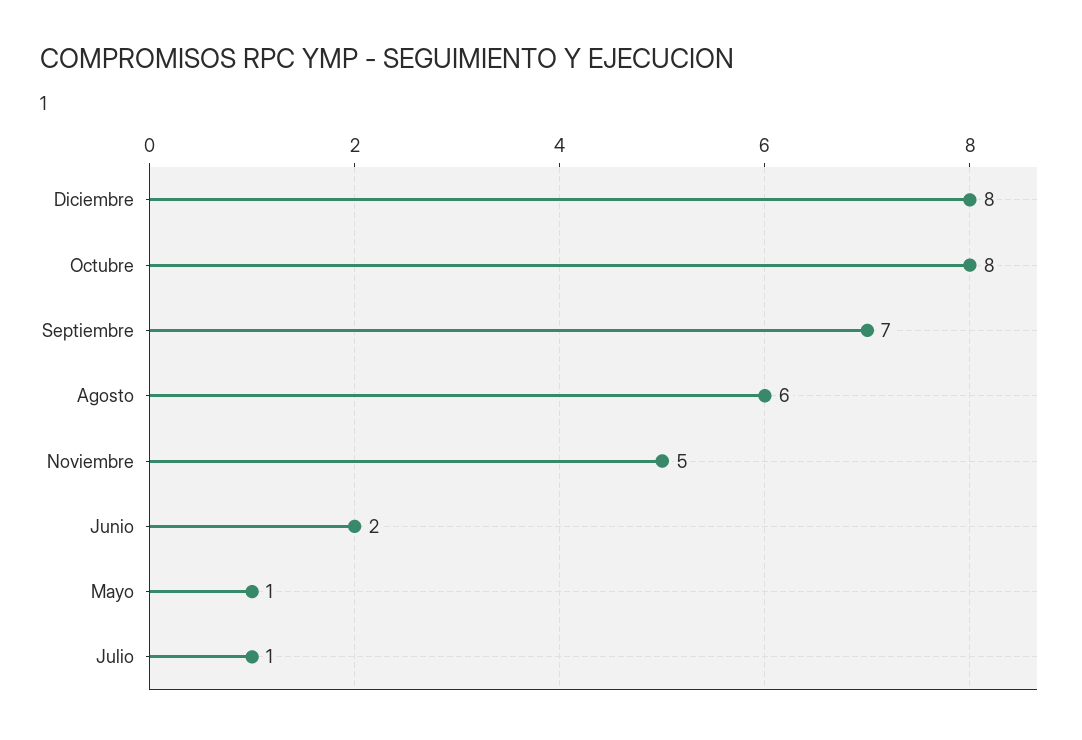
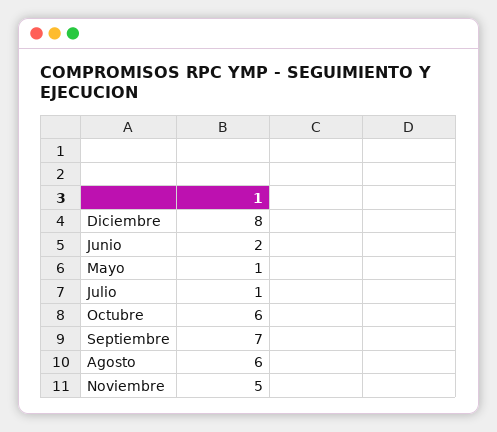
Octubre: 8 -> 6

